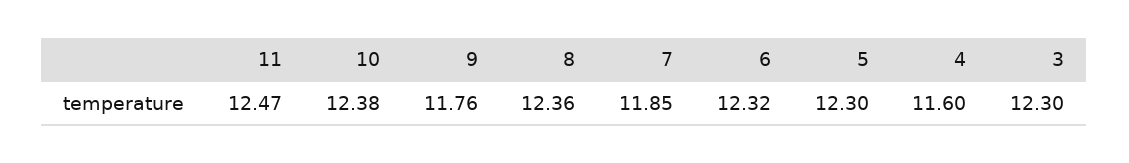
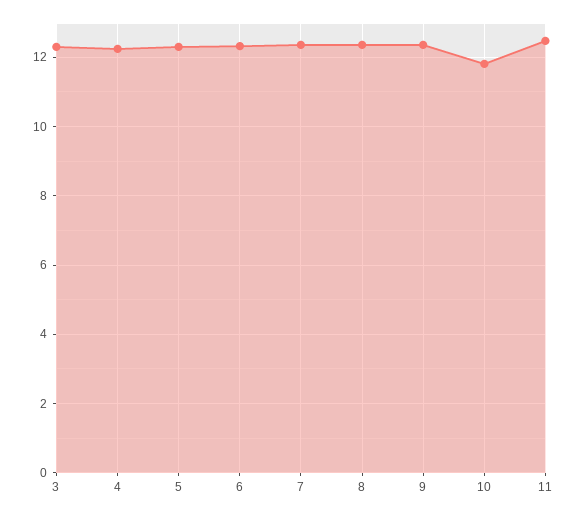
10: 12.38 -> 11.8
9: 11.76 -> 12.4
7: 11.85 -> 12.4
4: 11.6 -> 12.2

